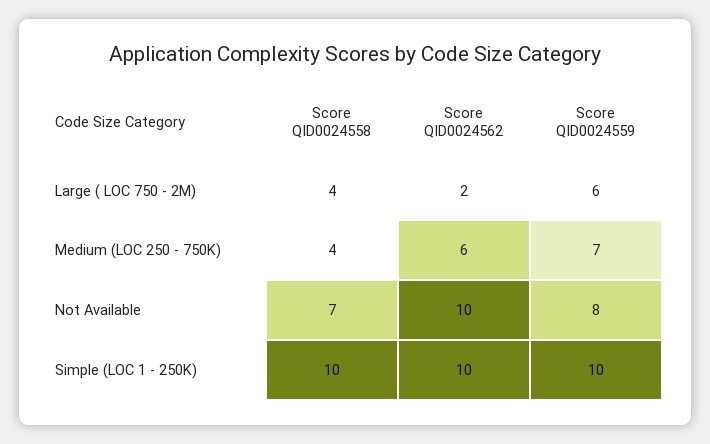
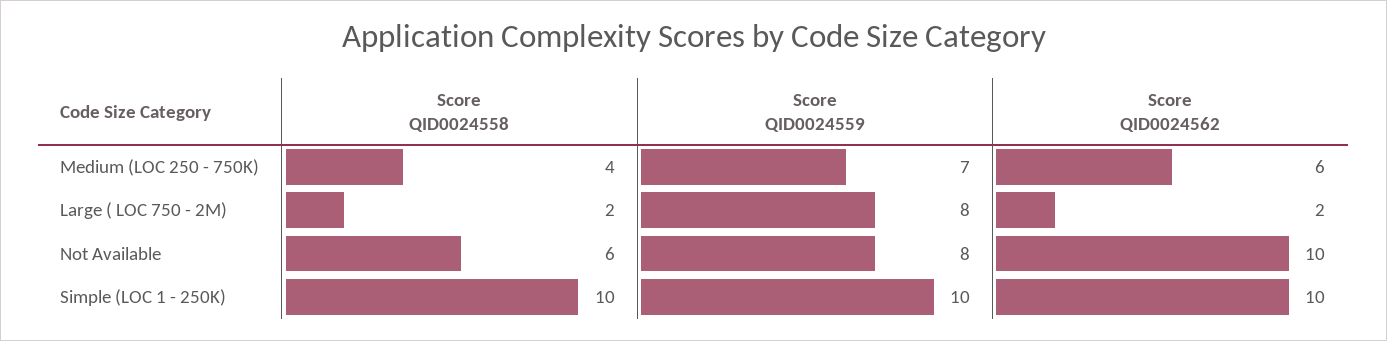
Score QID0024558, Large ( LOC 750 - 2M): 4 -> 2
Score QID0024559, Large ( LOC 750 - 2M): 6 -> 8
Score QID0024558, Not Available: 7 -> 6

